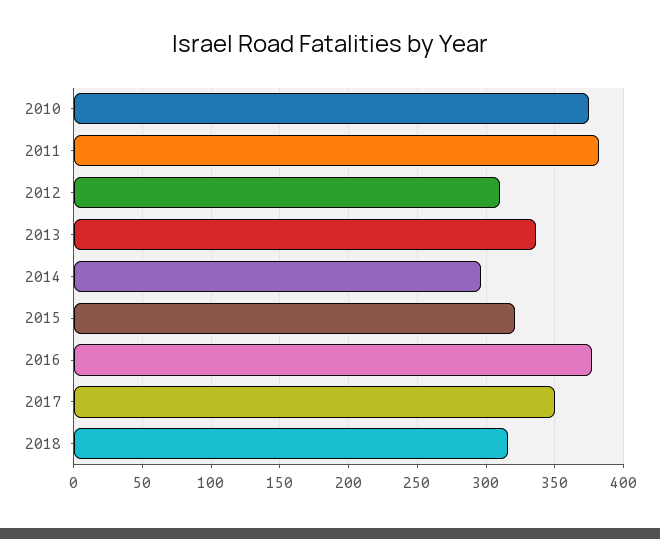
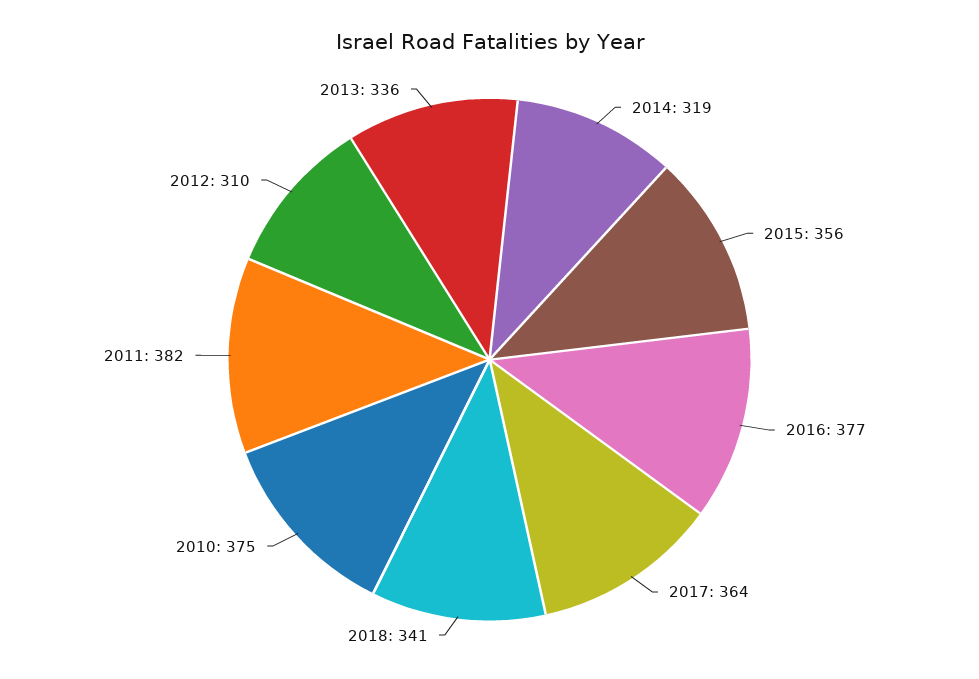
2014: 295 -> 319
2015: 320 -> 356
2017: 350 -> 364
2018: 315 -> 341

